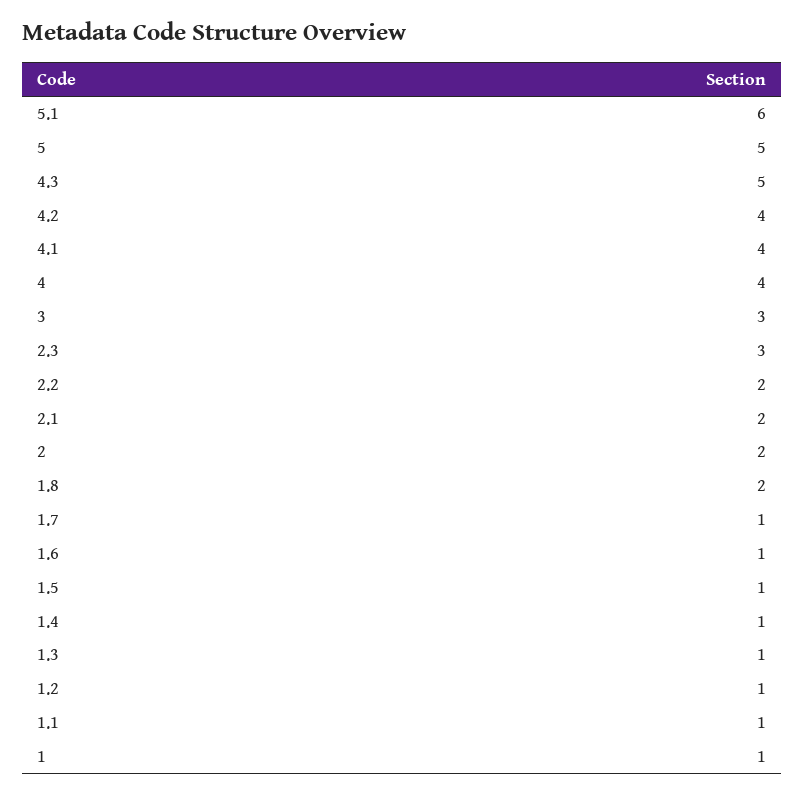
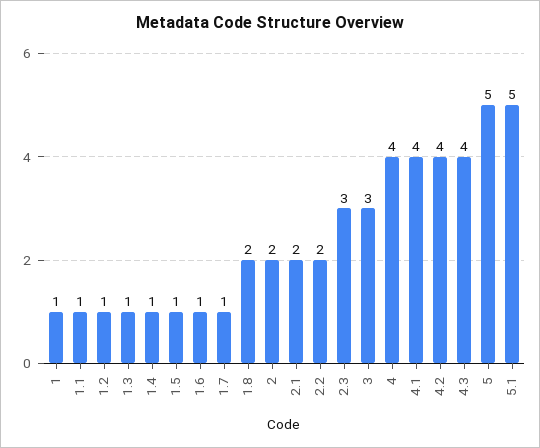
5.1: 6 -> 5
4.3: 5 -> 4

